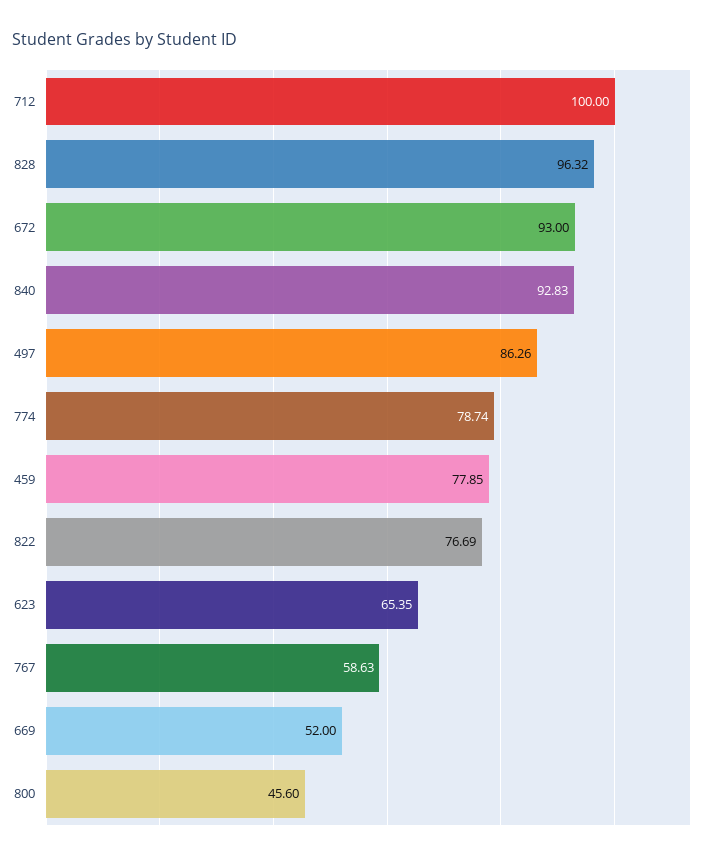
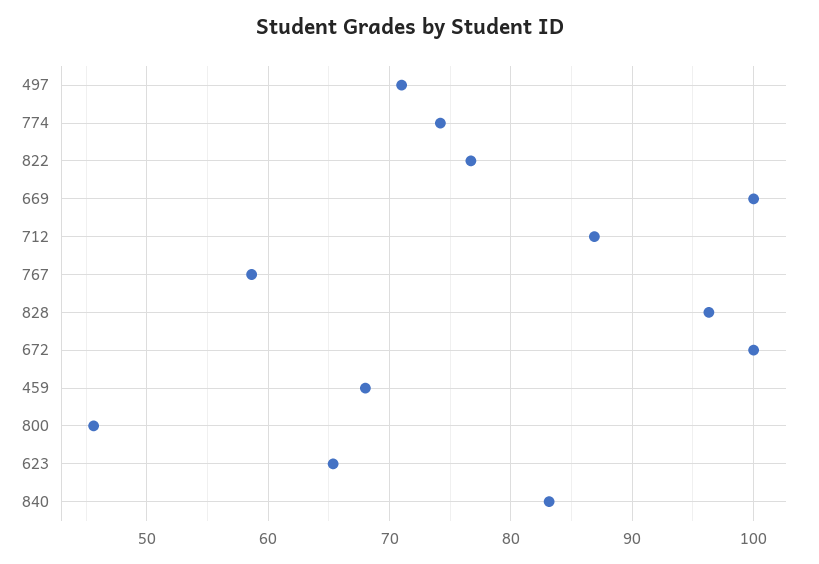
712: 100 -> 87
672: 93 -> 100
840: 92.83 -> 83
497: 86.26 -> 71
774: 78.74 -> 74
459: 77.85 -> 68
669: 52 -> 100

